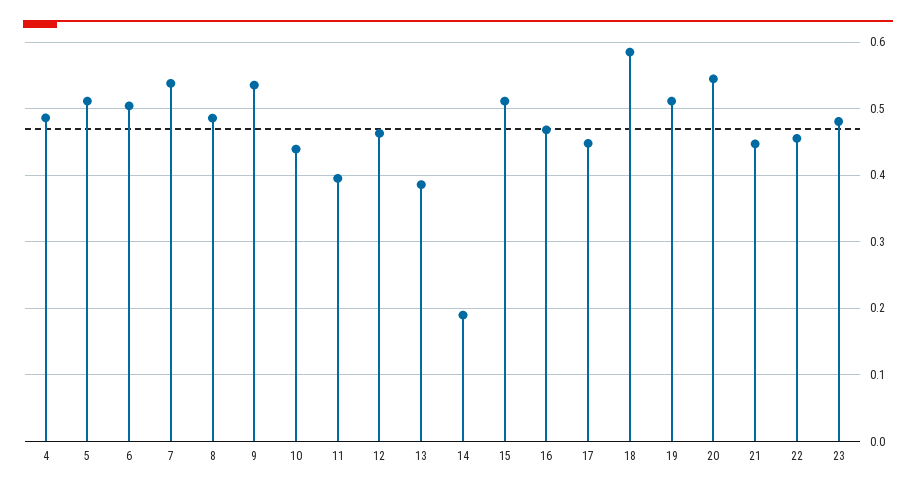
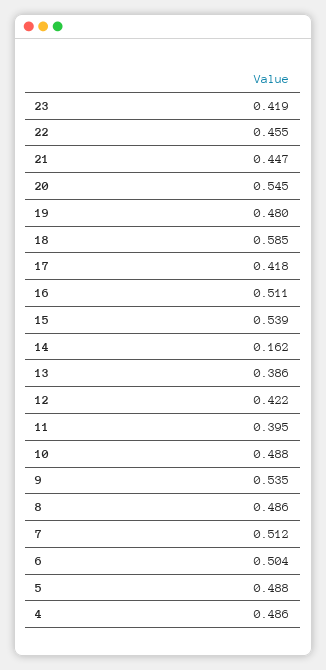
5: 0.51 -> 0.488
7: 0.54 -> 0.512
10: 0.44 -> 0.488
12: 0.46 -> 0.422
14: 0.19 -> 0.162
15: 0.51 -> 0.539
16: 0.47 -> 0.511
17: 0.45 -> 0.418
19: 0.51 -> 0.48
23: 0.48 -> 0.419

